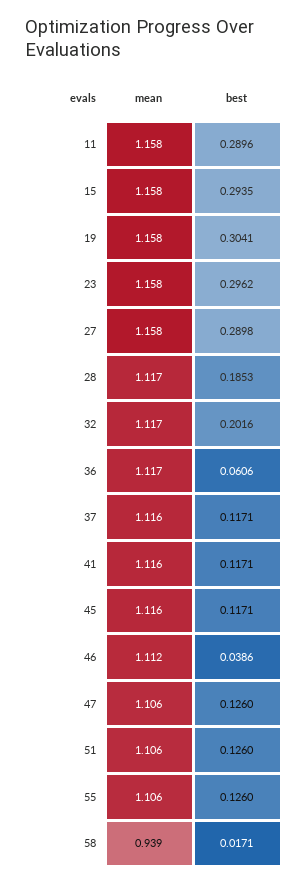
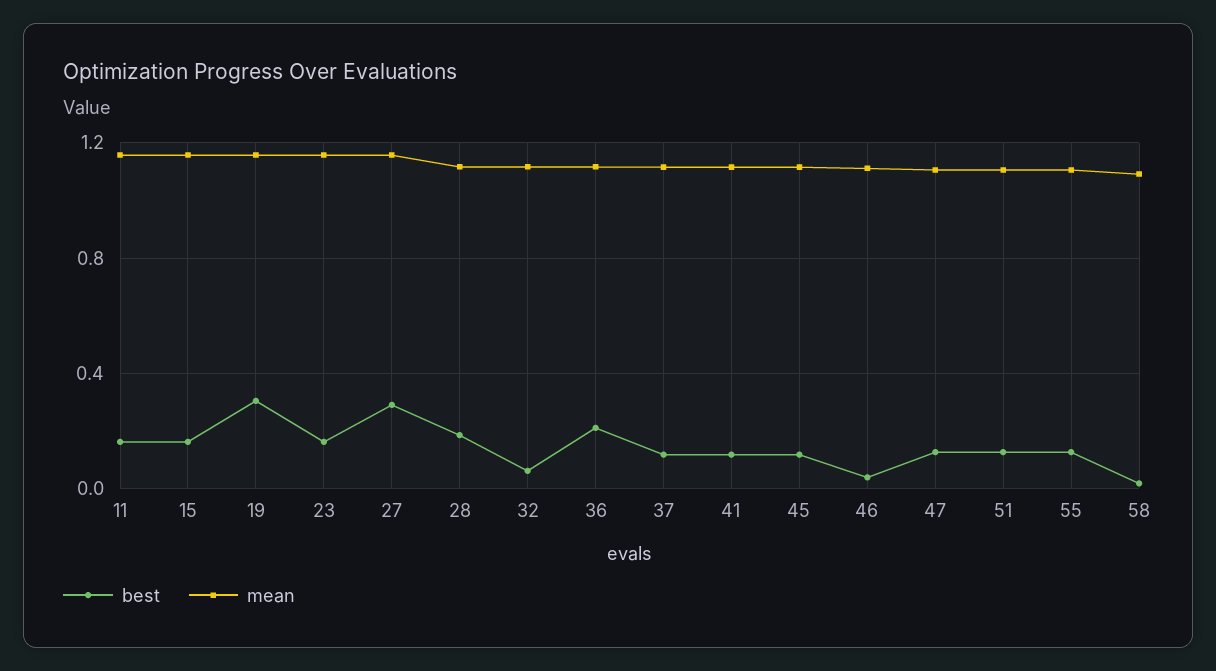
best, 11: 0.2896 -> 0.15
best, 15: 0.2935 -> 0.15
best, 23: 0.2962 -> 0.15
best, 32: 0.2016 -> 0.05
best, 36: 0.0606 -> 0.2
mean, 58: 0.939 -> 1.1

